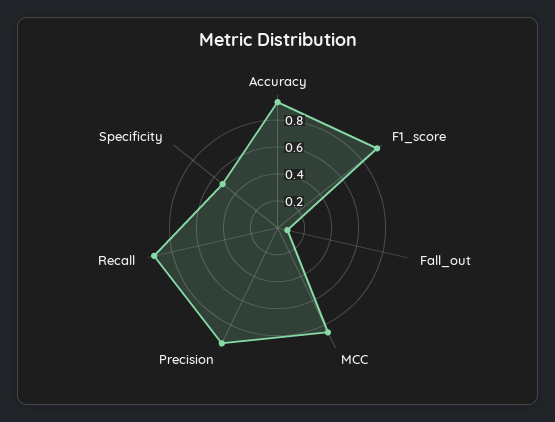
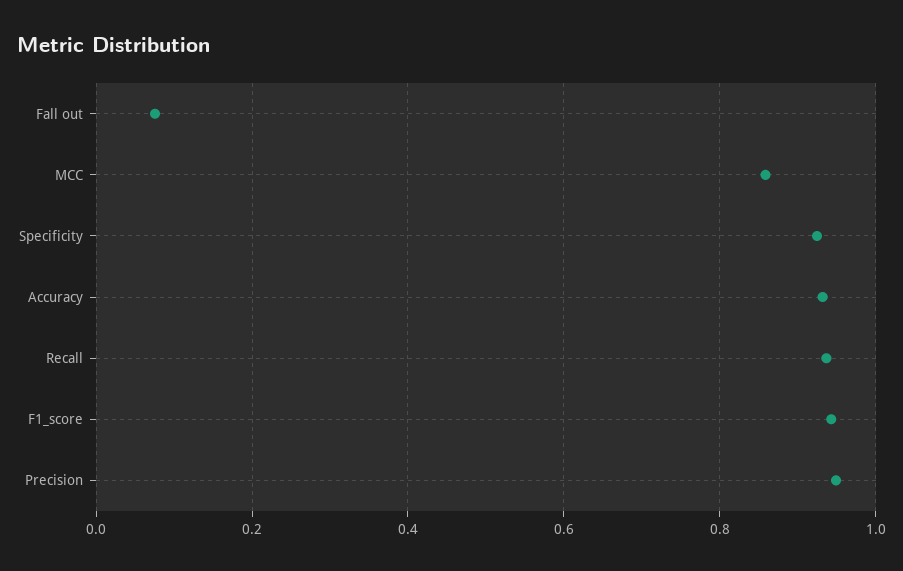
Specificity: 0.5 -> 0.92

